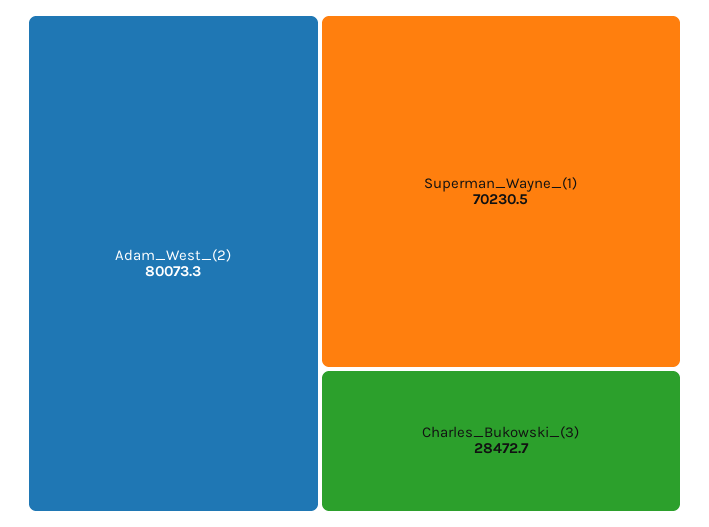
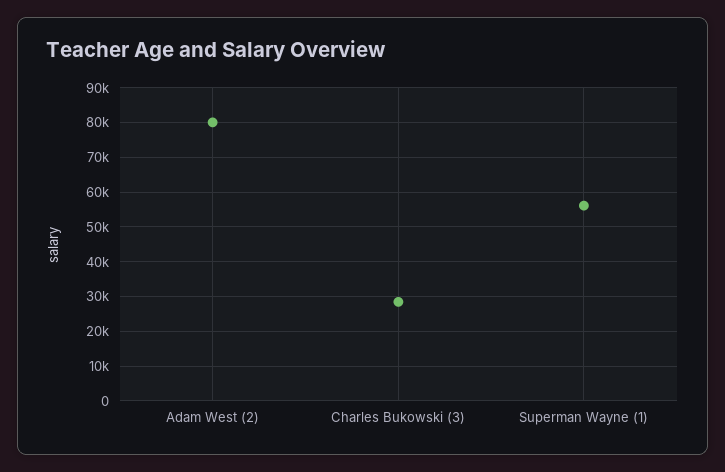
Superman_Wayne_(1): 70230.5 -> 56000

